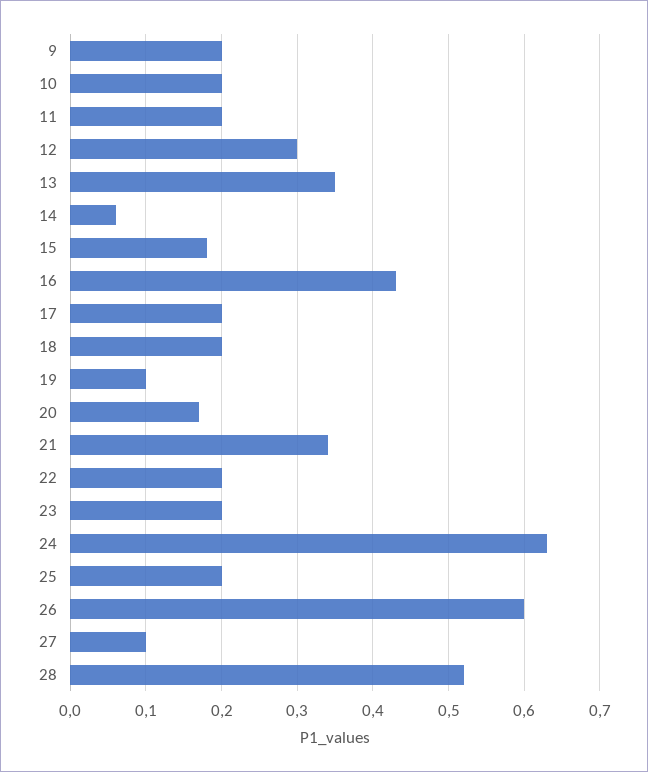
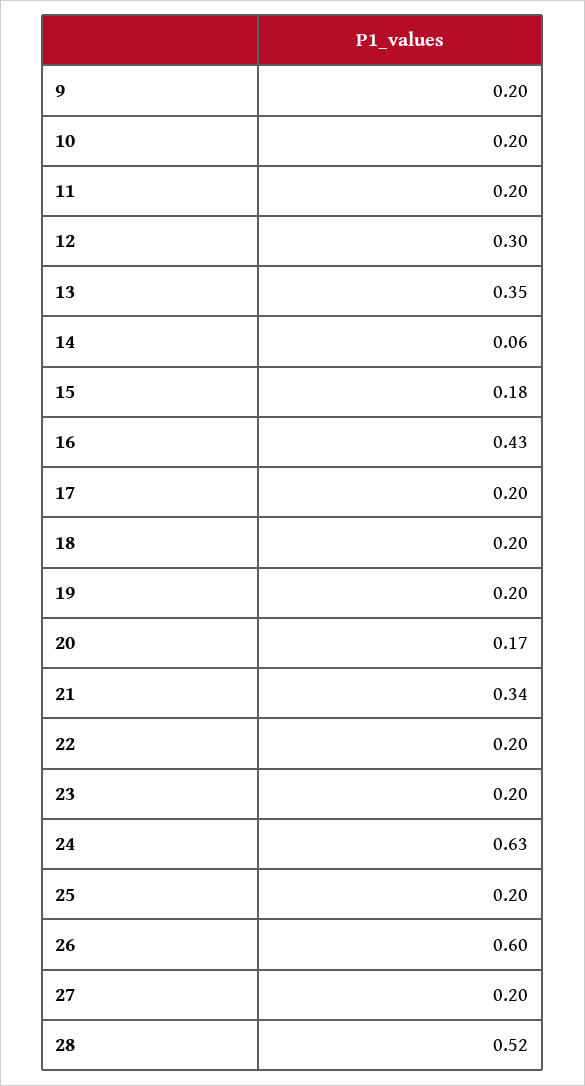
19: 0.1 -> 0.2
27: 0.1 -> 0.2

